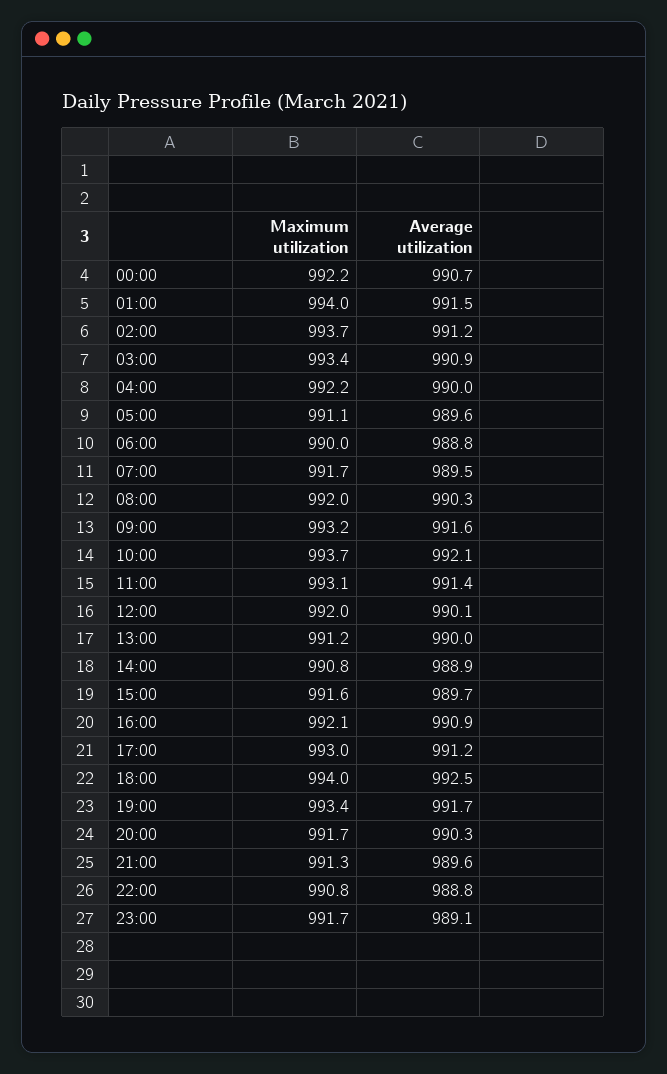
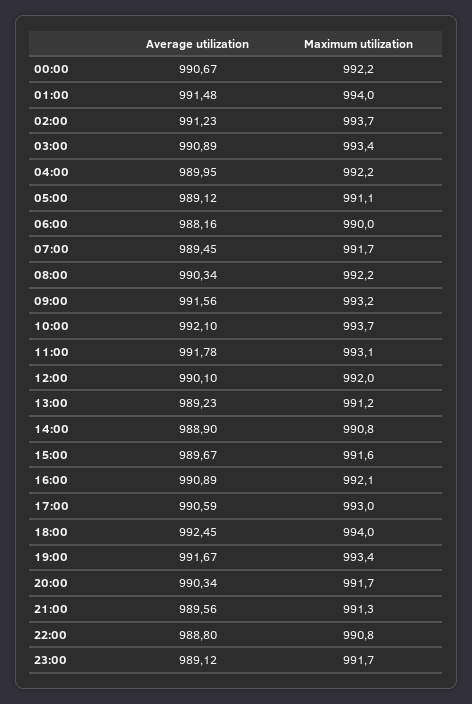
Average utilization, 05:00: 989.6 -> 989.12
Average utilization, 06:00: 988.8 -> 988.16
Maximum utilization, 08:00: 992 -> 992.2
Average utilization, 11:00: 991.4 -> 991.78
Average utilization, 13:00: 990 -> 989.23
Average utilization, 17:00: 991.2 -> 990.59

